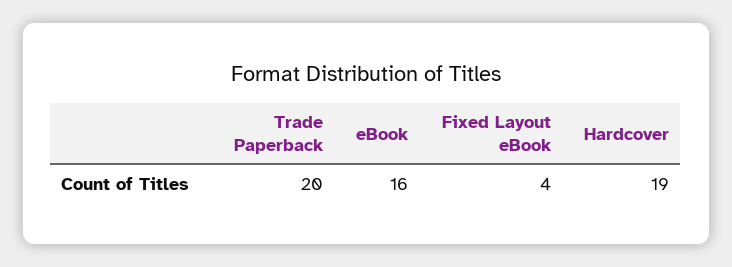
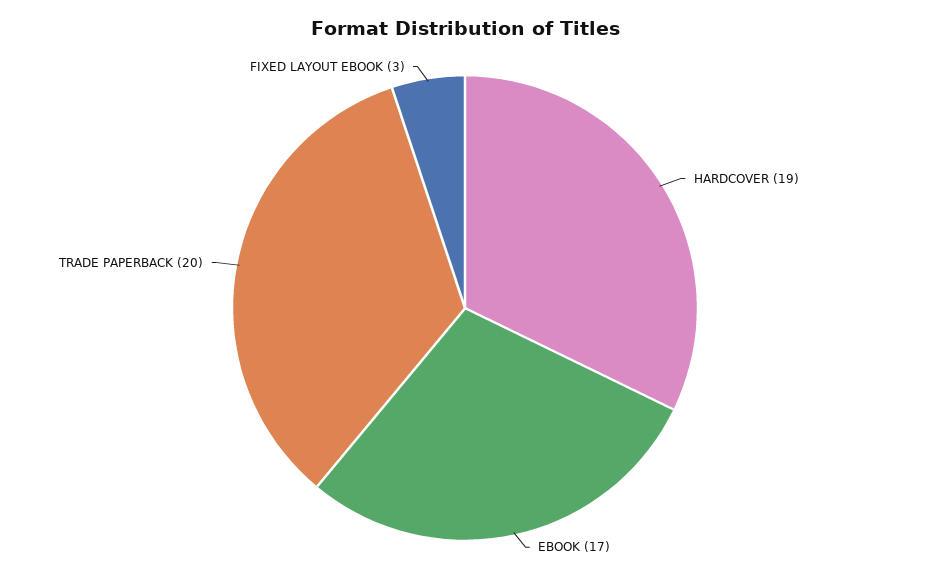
eBook: 16 -> 17
Fixed Layout eBook: 4 -> 3

